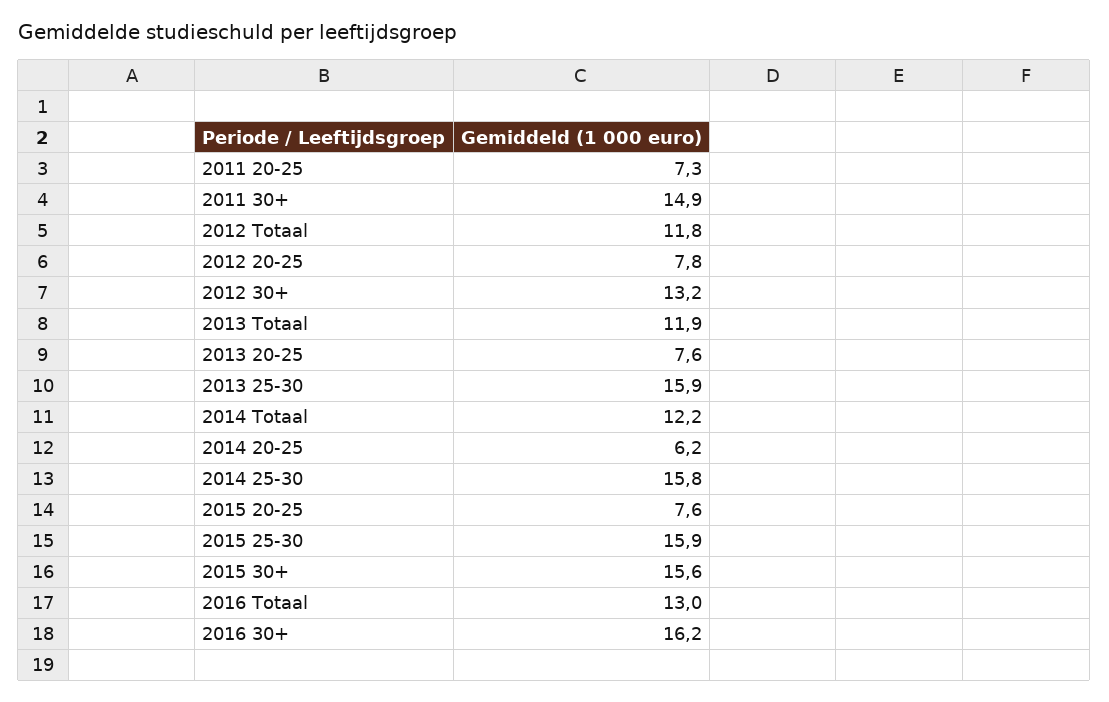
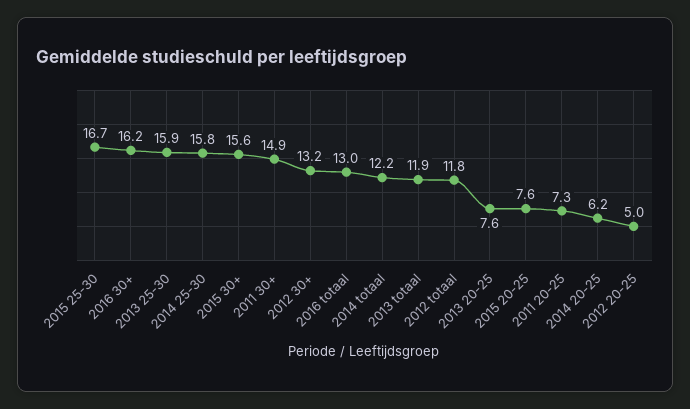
2012 20-25: 7.8 -> 5
2015 25-30: 15.9 -> 16.7

